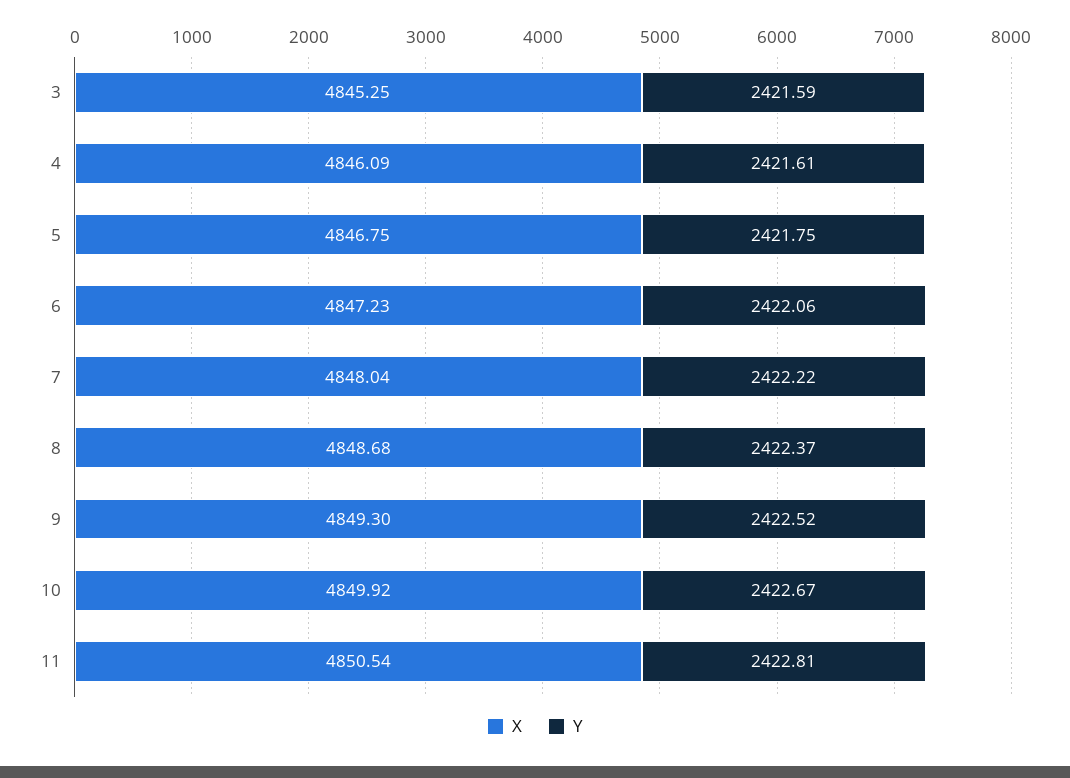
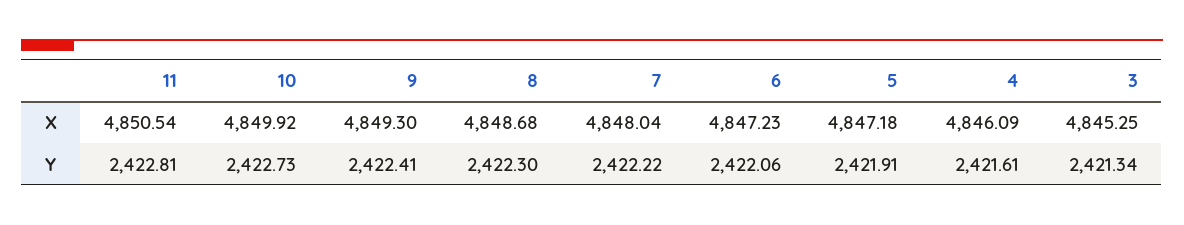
Y, 3: 2421.59 -> 2421.34
X, 5: 4846.75 -> 4847.18
Y, 5: 2421.75 -> 2421.91
Y, 8: 2422.37 -> 2422.3
Y, 9: 2422.52 -> 2422.41
Y, 10: 2422.67 -> 2422.73

